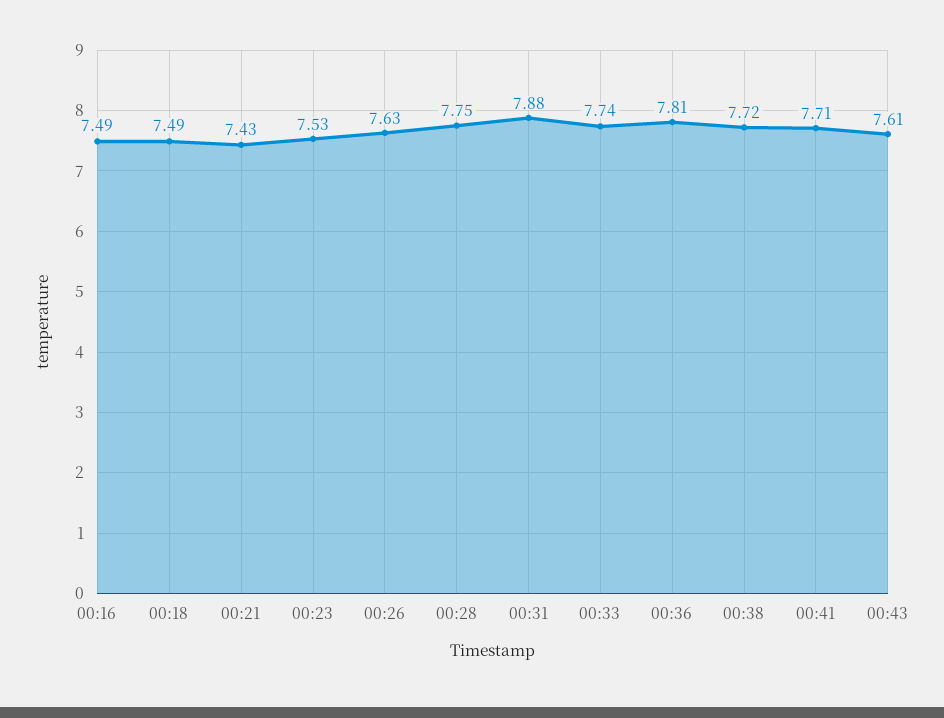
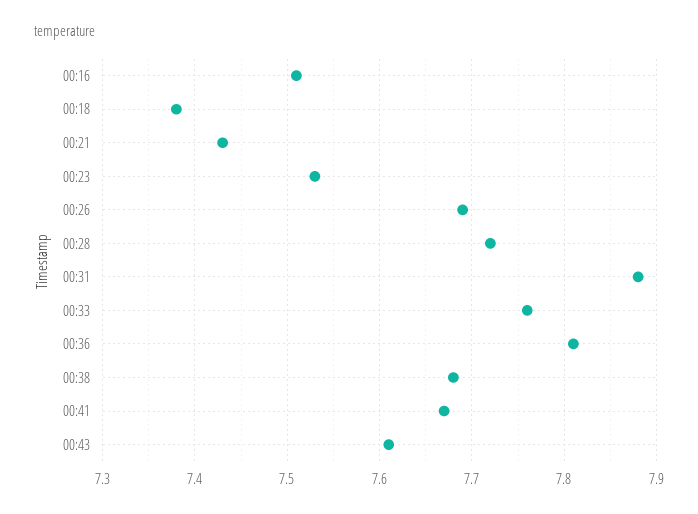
00:16: 7.49 -> 7.51
00:18: 7.49 -> 7.38
00:26: 7.63 -> 7.69
00:28: 7.75 -> 7.72
00:33: 7.74 -> 7.76
00:38: 7.72 -> 7.68
00:41: 7.71 -> 7.67

